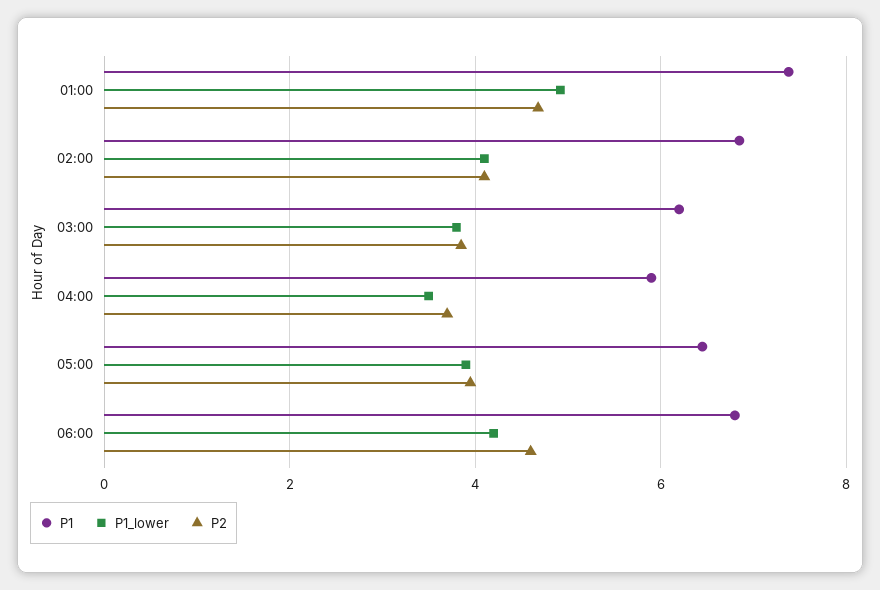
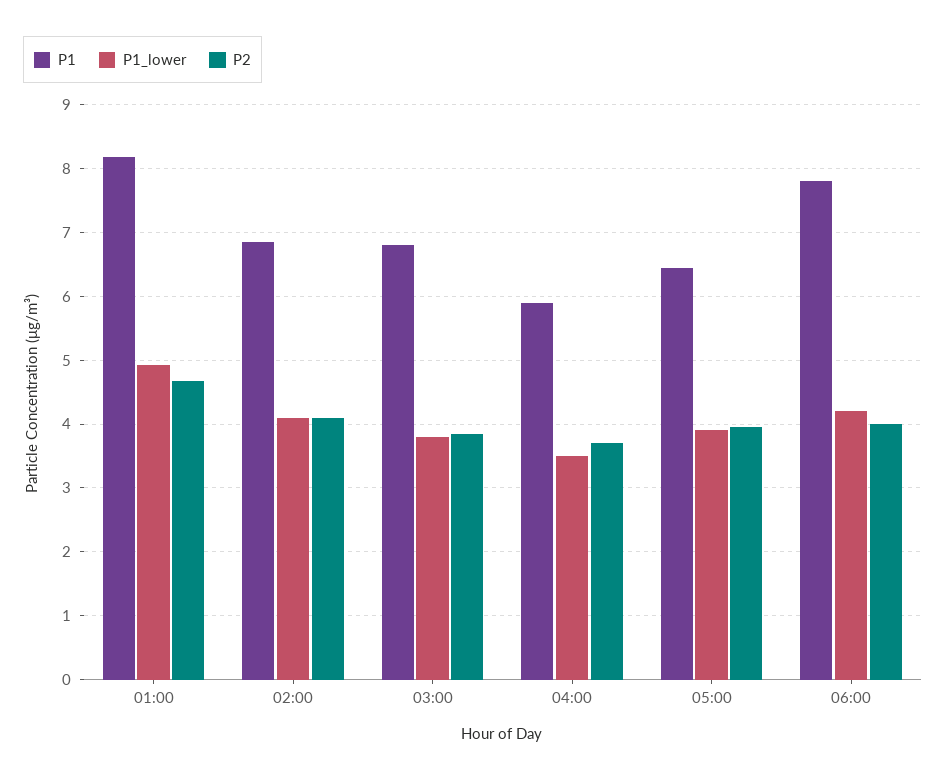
P1, 01:00: 7.4 -> 8.2
P1, 03:00: 6.2 -> 6.8
P1, 06:00: 6.8 -> 7.8
P2, 06:00: 4.6 -> 4

